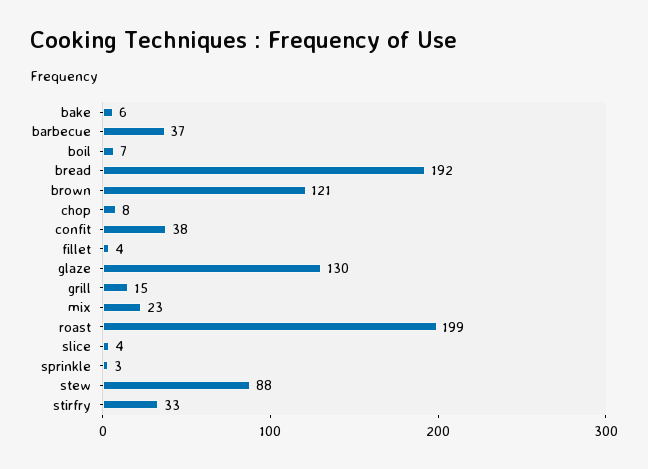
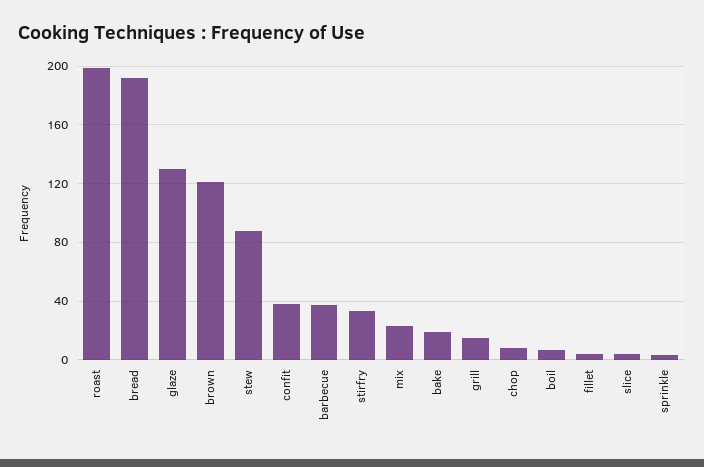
bake: 6 -> 20

